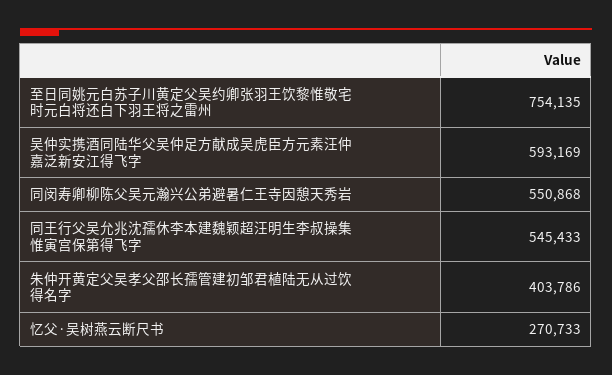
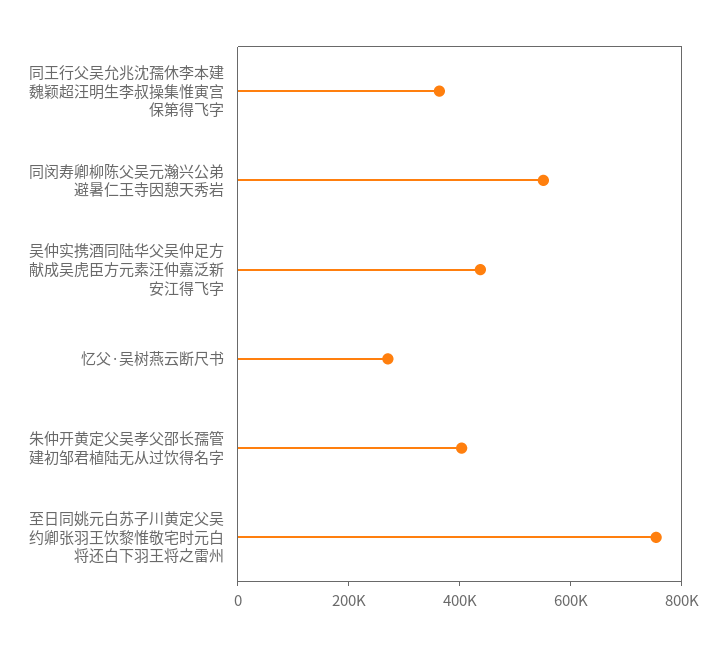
吴仲实携酒同陆华父吴仲足方献成吴虎臣方元素汪仲嘉泛新安江得飞字: 593169 -> 450000
同王行父吴允兆沈孺休李本建魏颖超汪明生李叔操集惟寅宫保第得飞字: 545433 -> 350000

